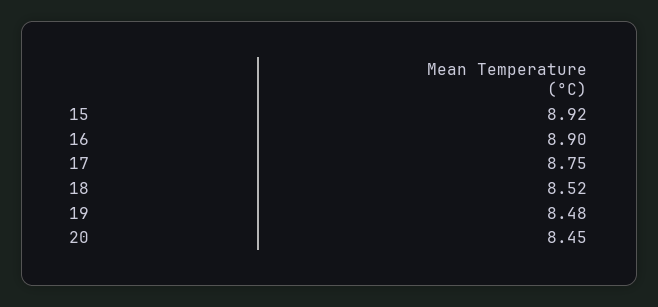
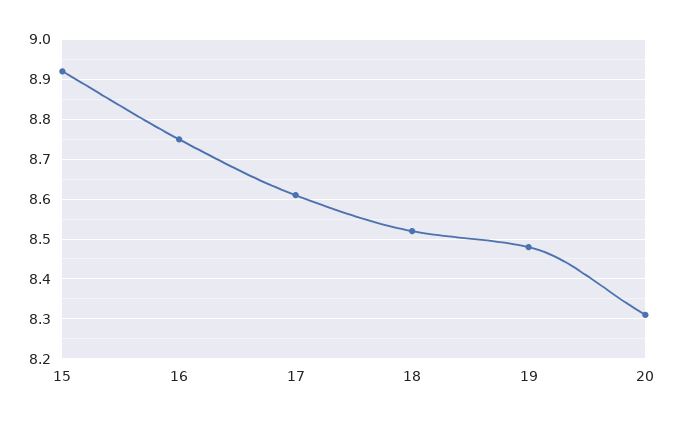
16: 8.9 -> 8.75
17: 8.75 -> 8.6
20: 8.45 -> 8.3

